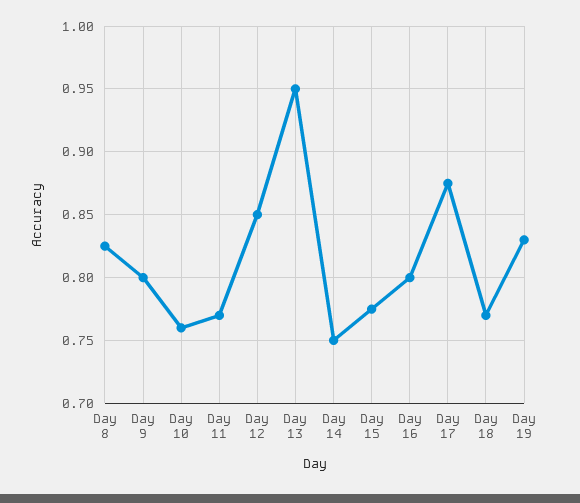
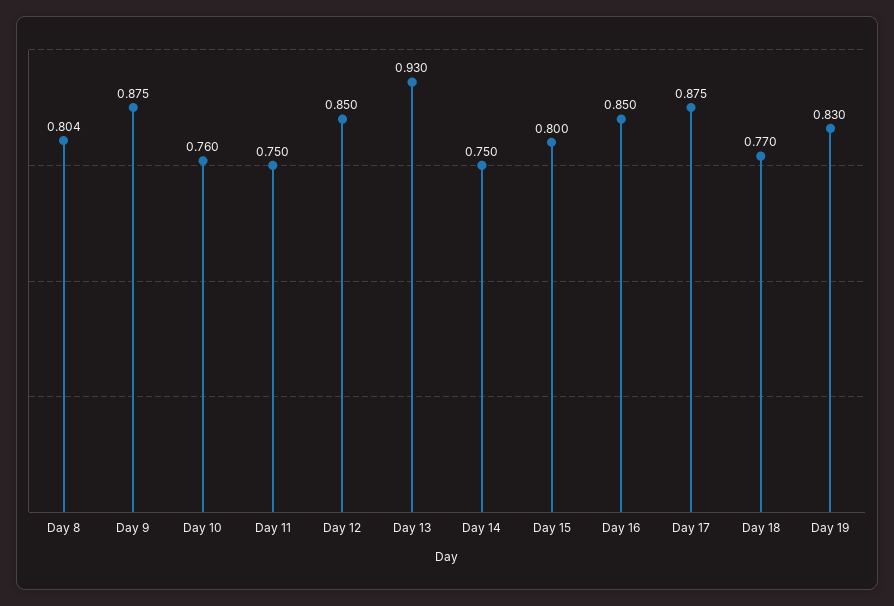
Day 8: 0.825 -> 0.804
Day 9: 0.8 -> 0.875
Day 11: 0.77 -> 0.75
Day 13: 0.95 -> 0.93
Day 15: 0.775 -> 0.8
Day 16: 0.8 -> 0.85

